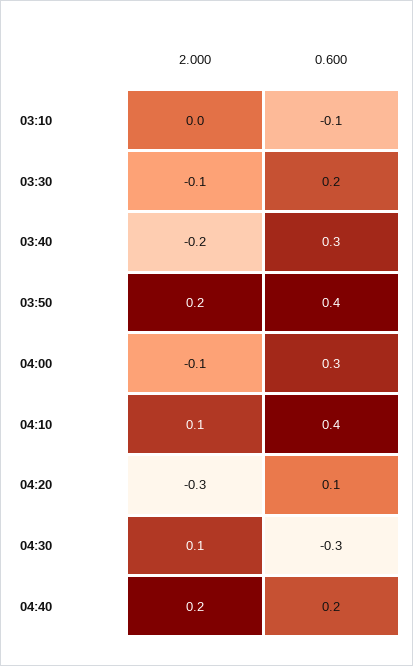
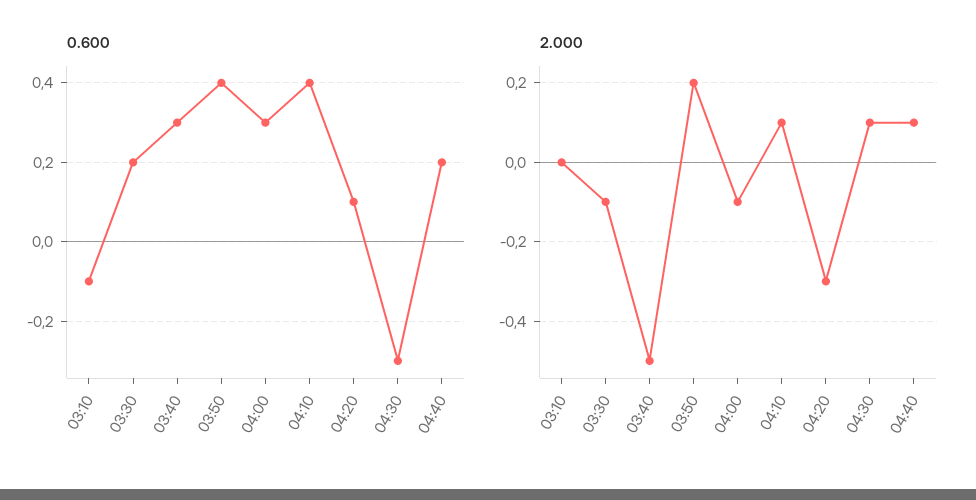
2.000, 03:40: -0.2 -> -0.5
2.000, 04:40: 0.2 -> 0.1

